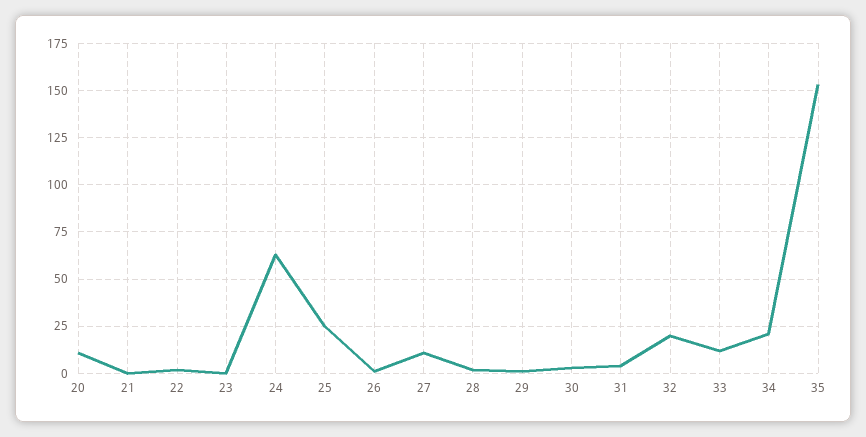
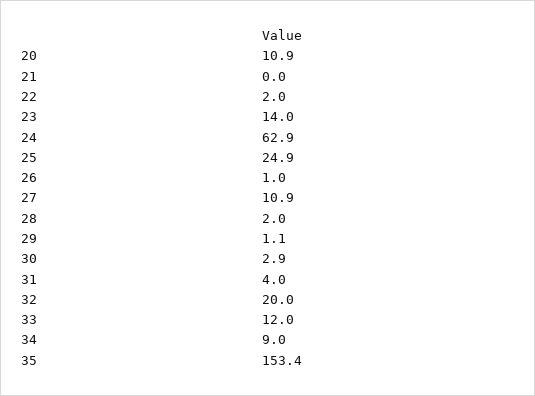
23: 0 -> 14
34: 20 -> 9

